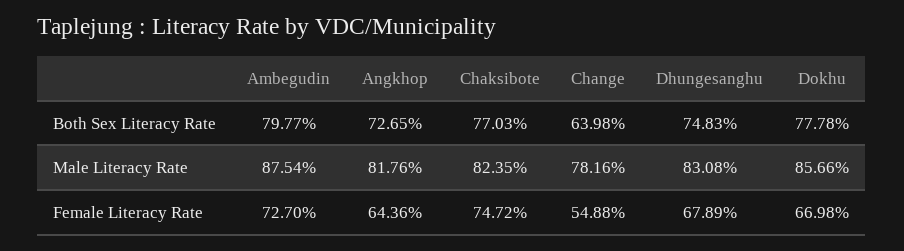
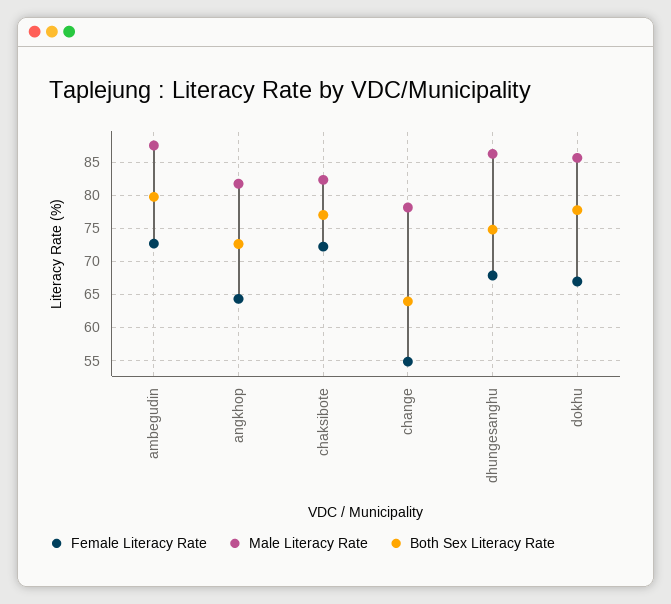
Male Literacy Rate, Dhungesanghu: 83.08 -> 86
Female Literacy Rate, Chaksibote: 74.72 -> 72

